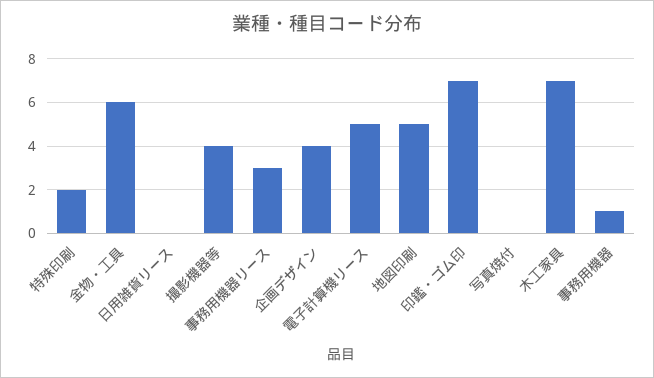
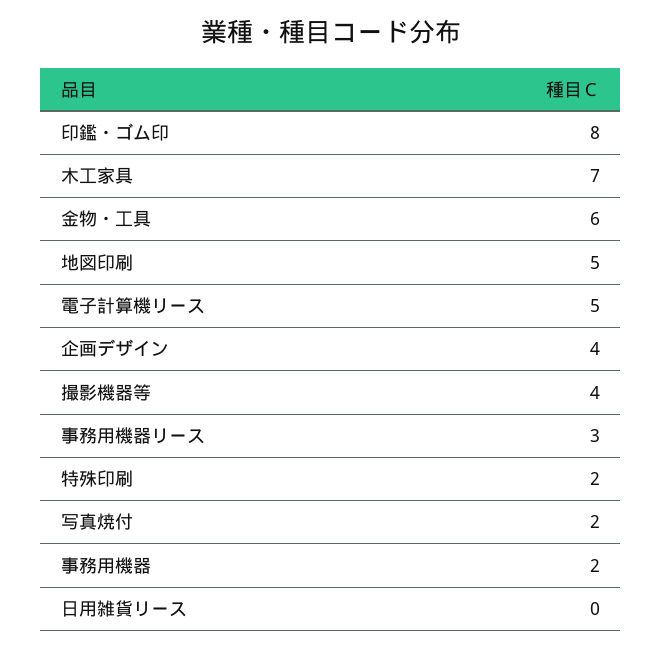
印鑑・ゴム印: 7 -> 8
写真焼付: 0 -> 2
事務用機器: 1 -> 2

